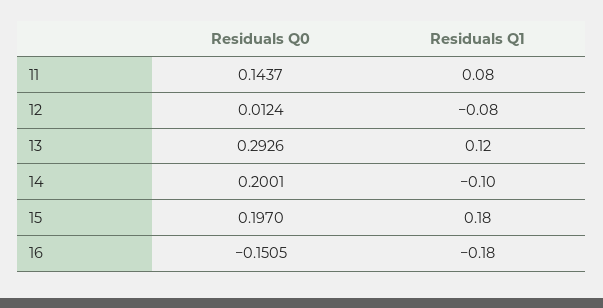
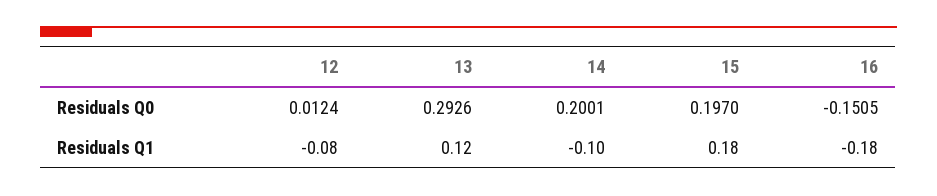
Residuals Q0, 11: 0.1437 -> none
Residuals Q1, 11: 0.08 -> none

